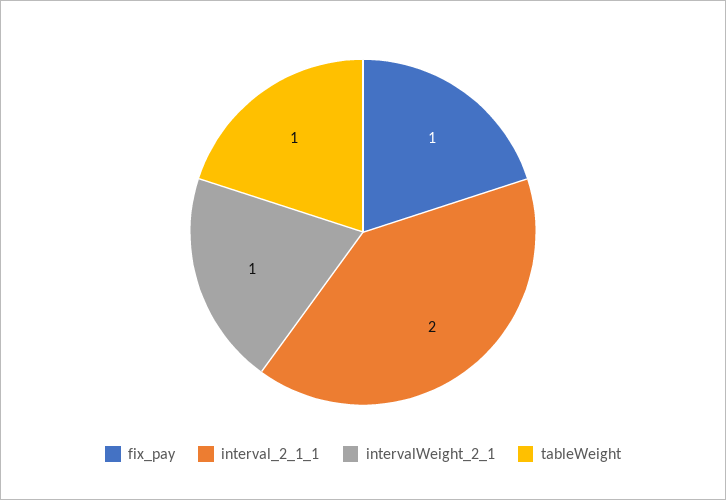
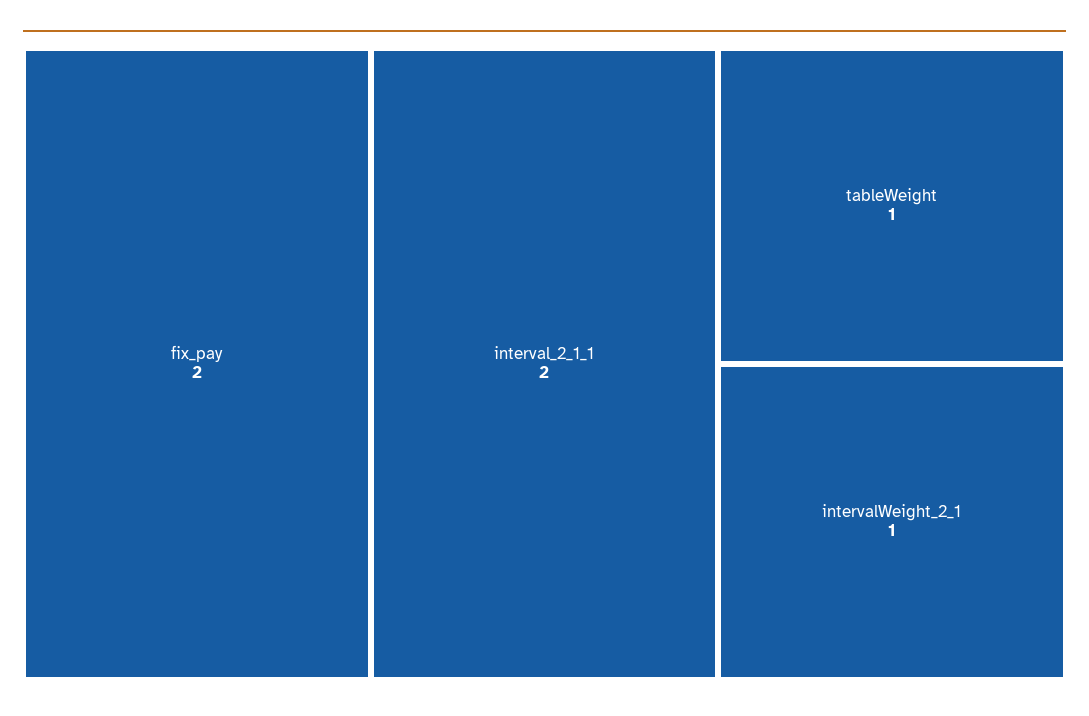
fix_pay: 1 -> 2

